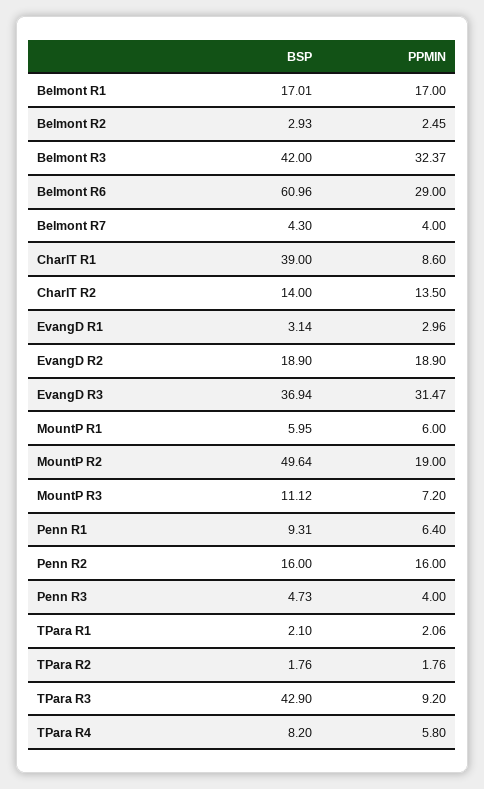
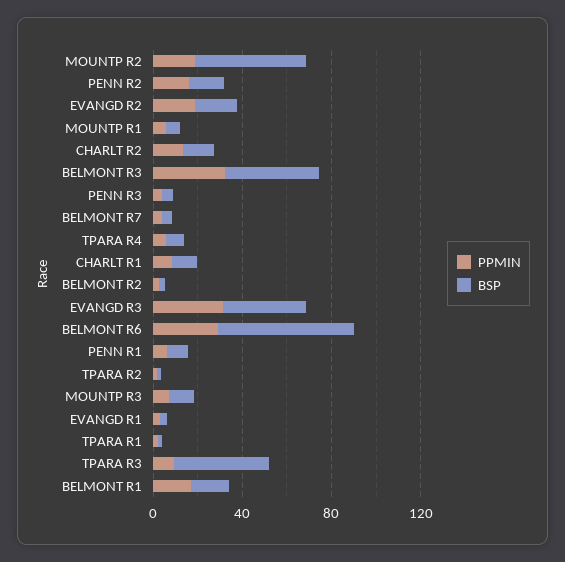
BSP, CharlT R1: 39 -> 10

